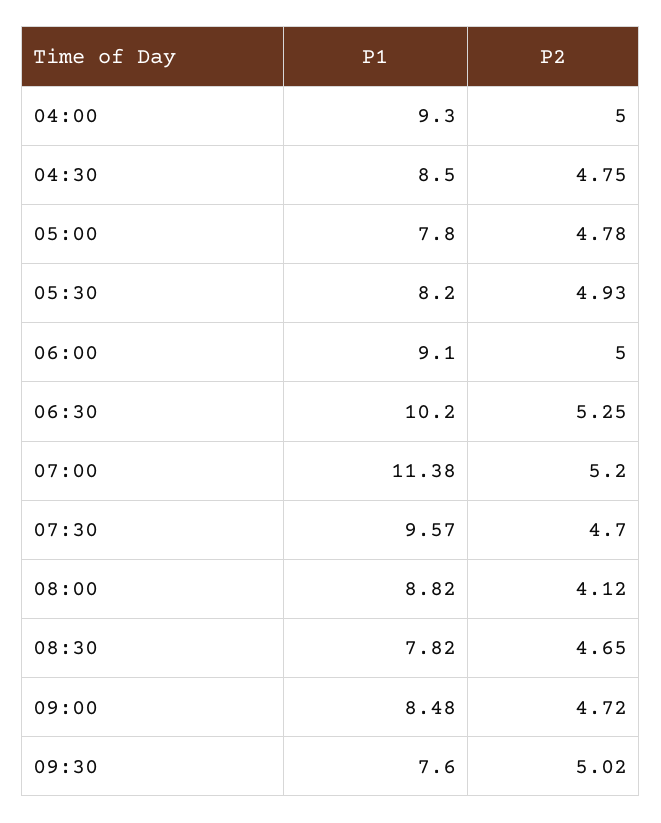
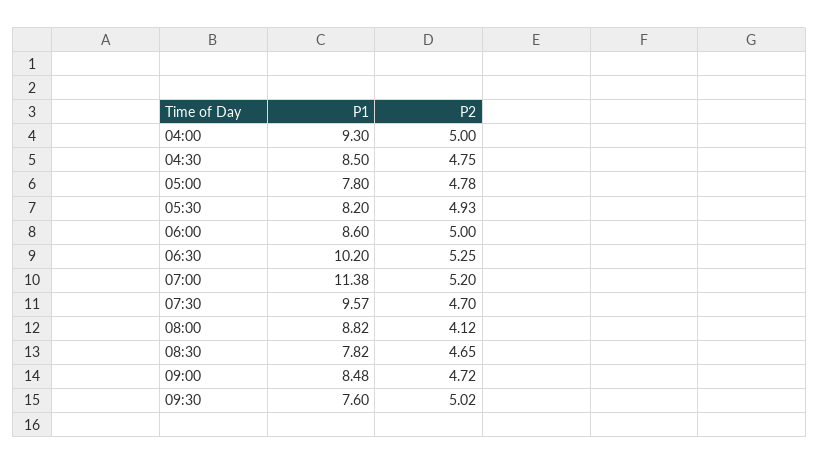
P1, 06:00: 9.1 -> 8.6

